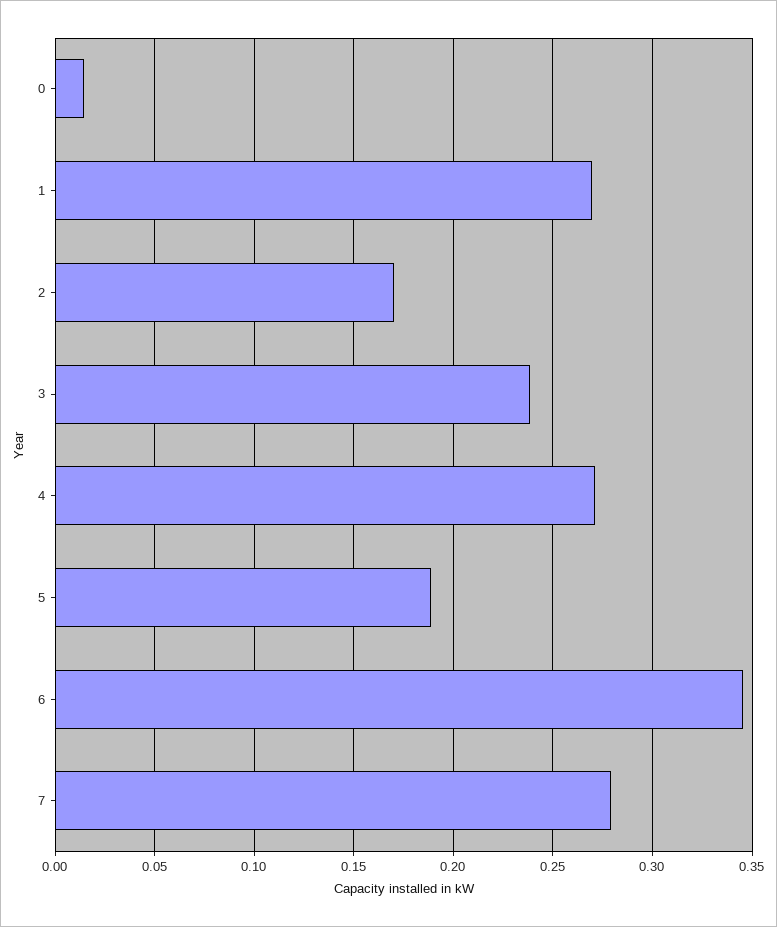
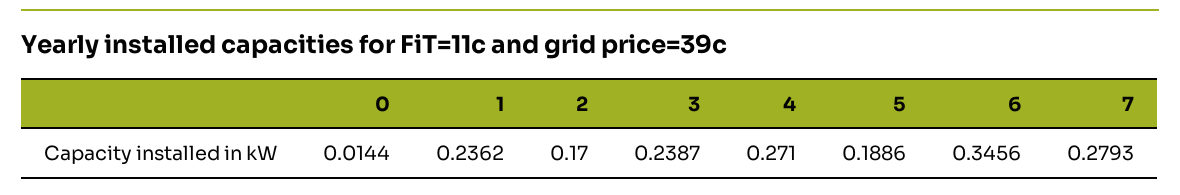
1: 0.27 -> 0.2362

